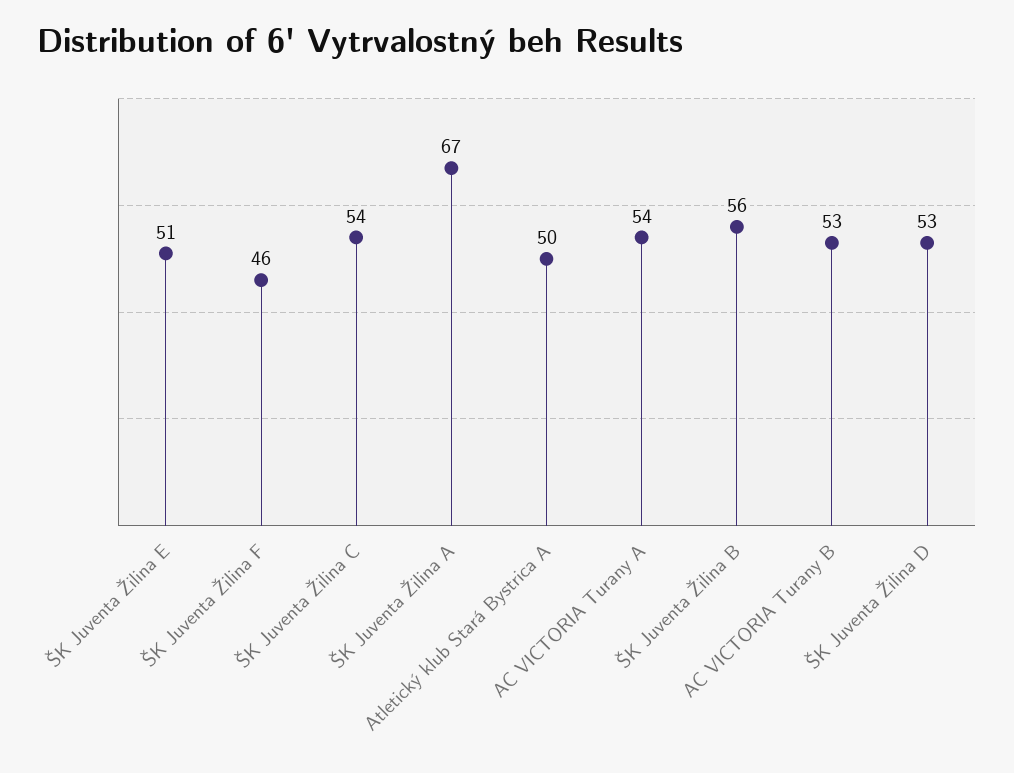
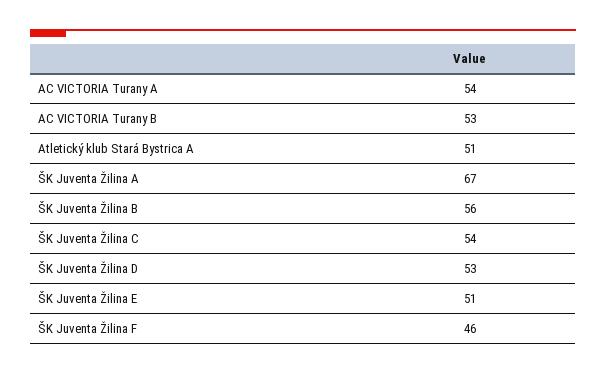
Atletický klub Stará Bystrica A: 50 -> 51

